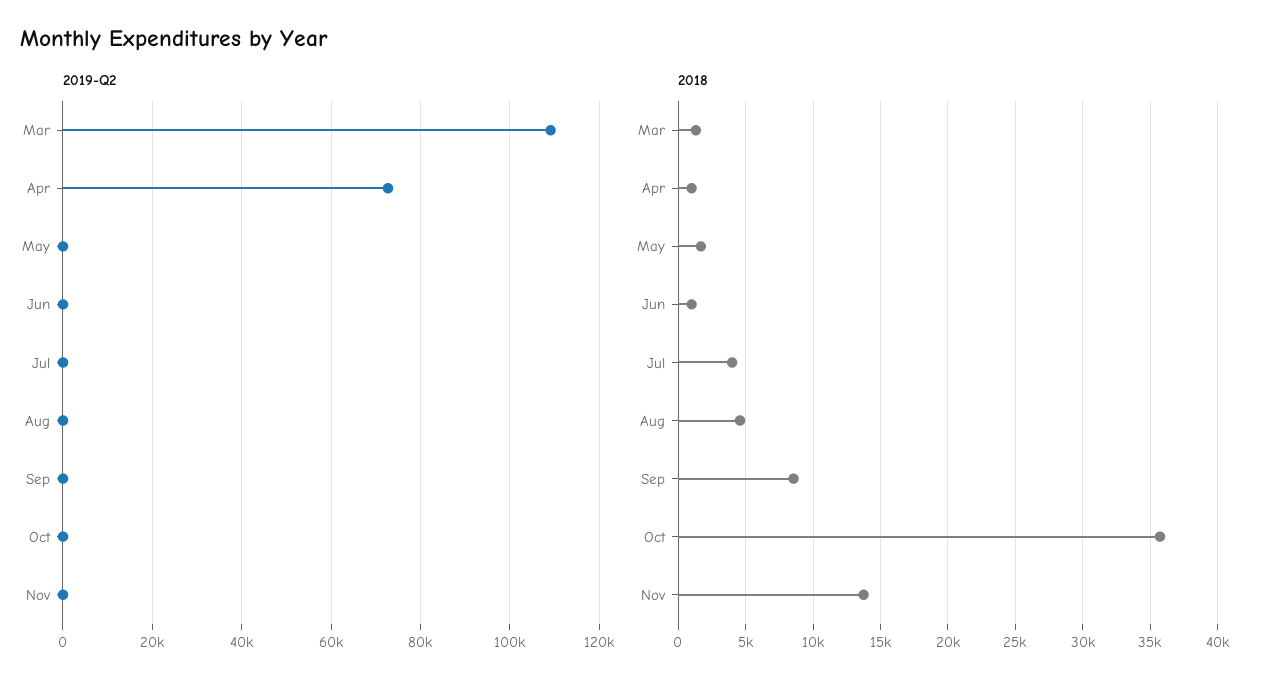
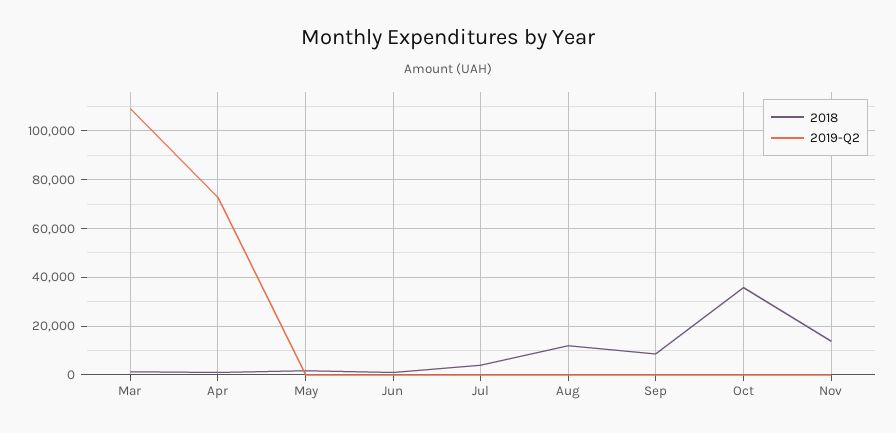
2018, Aug: 4500 -> 12500

